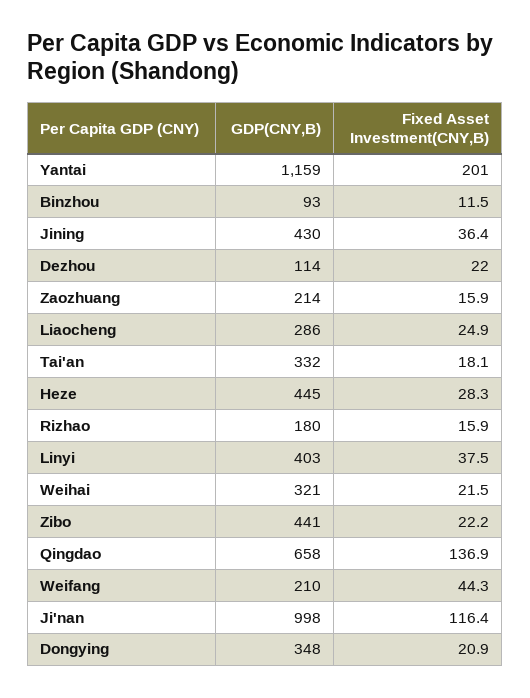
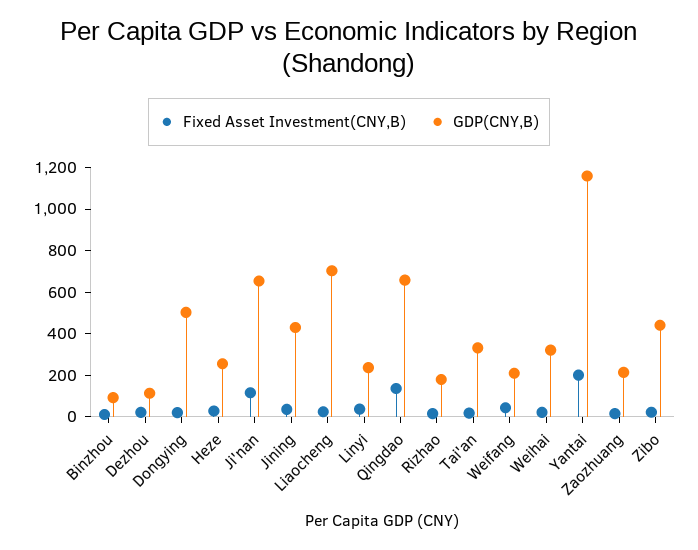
GDP(CNY,B), Liaocheng: 286 -> 700
GDP(CNY,B), Heze: 445 -> 250
GDP(CNY,B), Linyi: 403 -> 250
GDP(CNY,B), Ji'nan: 998 -> 650
GDP(CNY,B), Dongying: 348 -> 500

